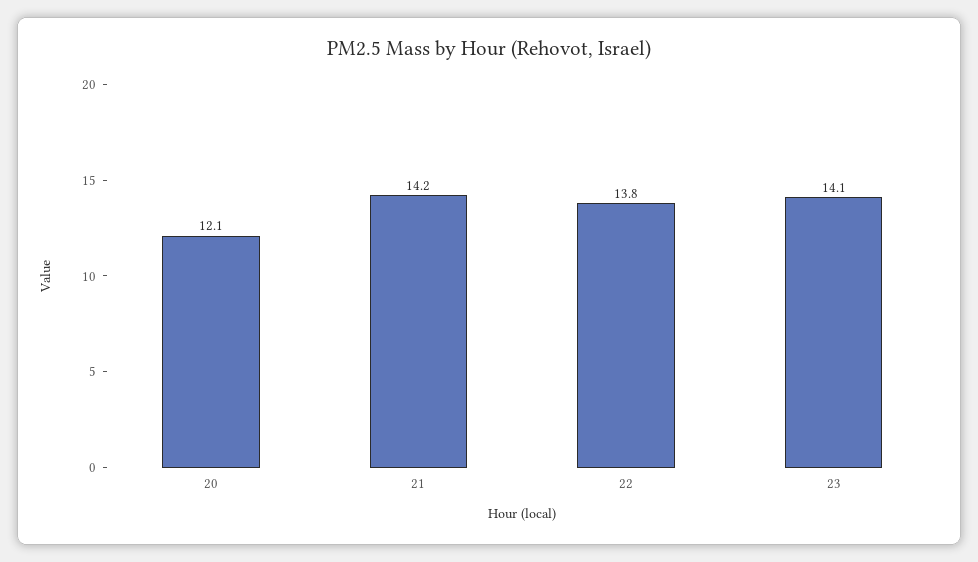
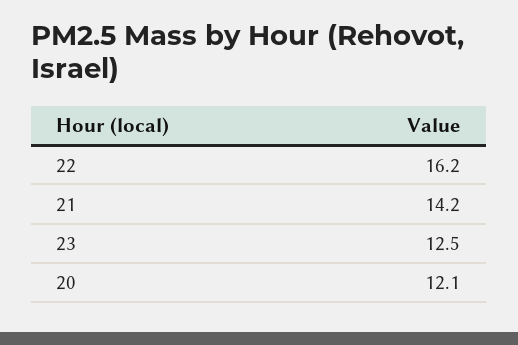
22: 13.8 -> 16.2
23: 14.1 -> 12.5

